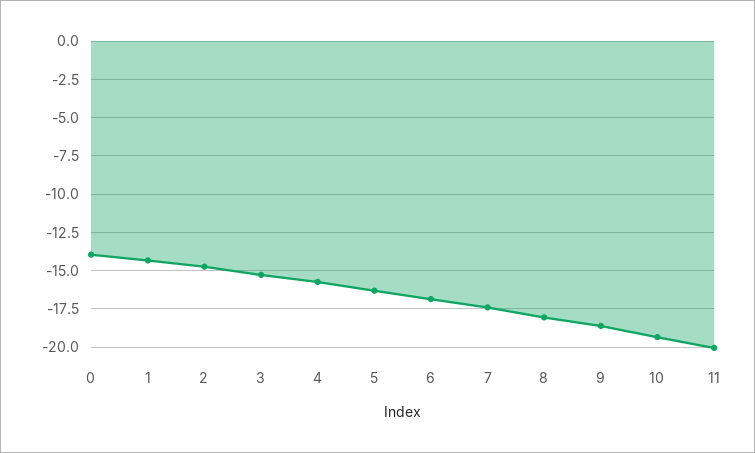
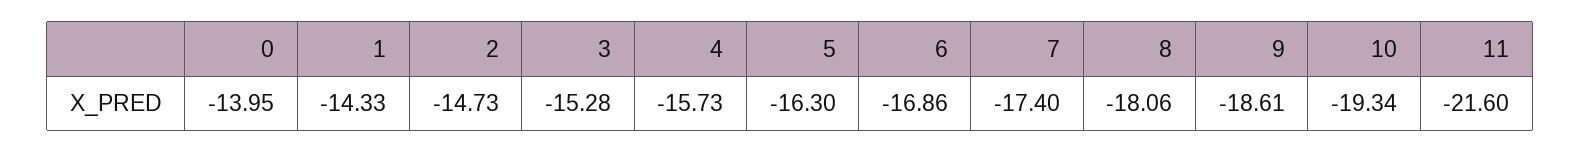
11: -20 -> -21.6

